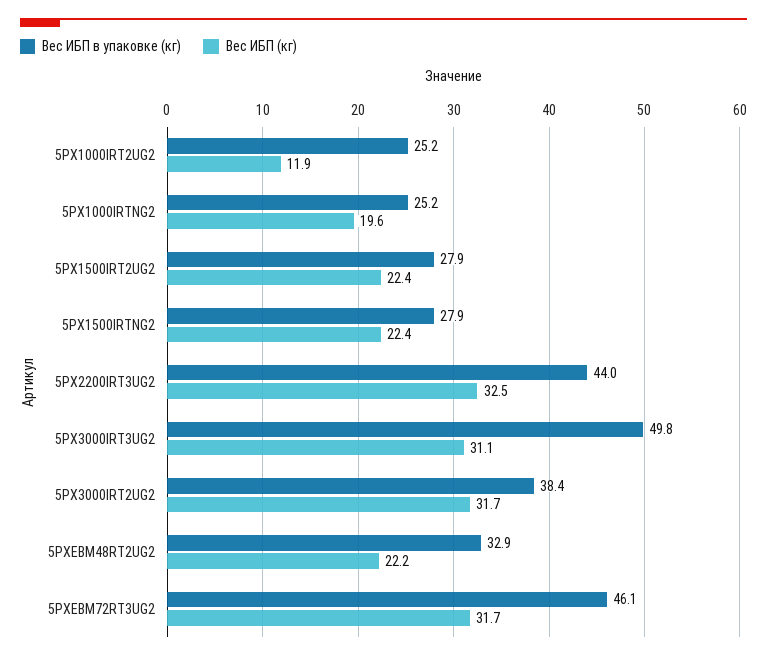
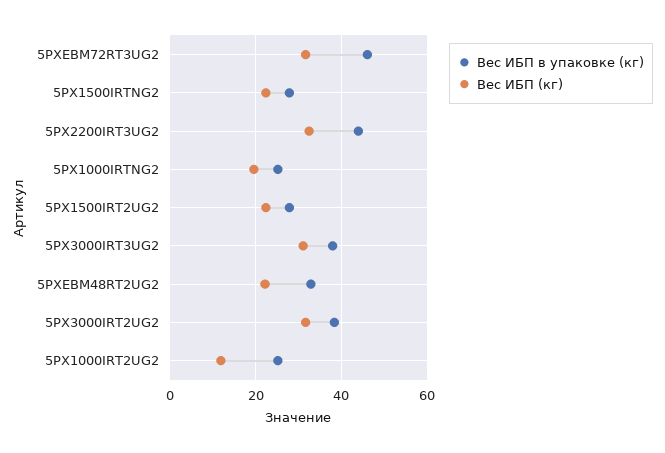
Вес ИБП в упаковке (кг), 5PX3000IRT3UG2: 49.8 -> 38

